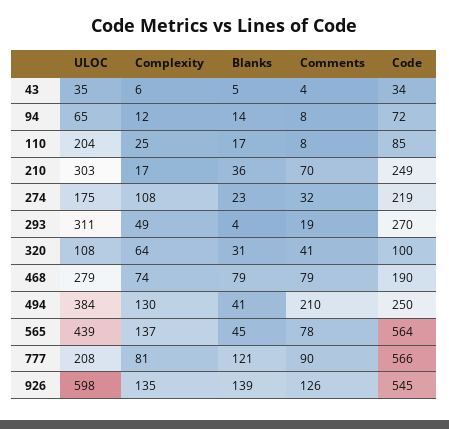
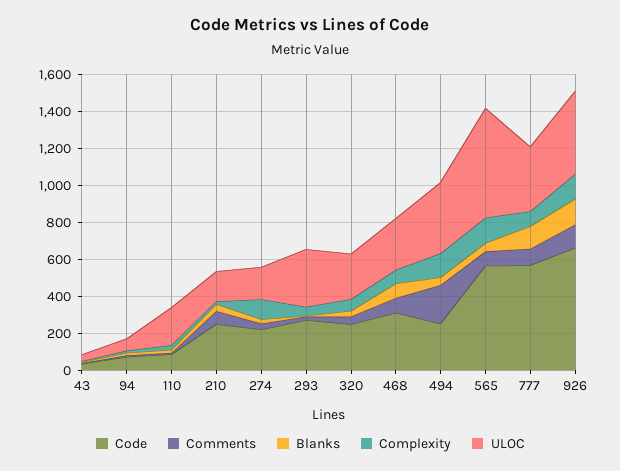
ULOC, 210: 303 -> 150
ULOC, 320: 108 -> 250
Code, 320: 100 -> 250
Code, 468: 190 -> 300
ULOC, 565: 439 -> 600
ULOC, 777: 208 -> 350
ULOC, 926: 598 -> 450
Code, 926: 545 -> 650

